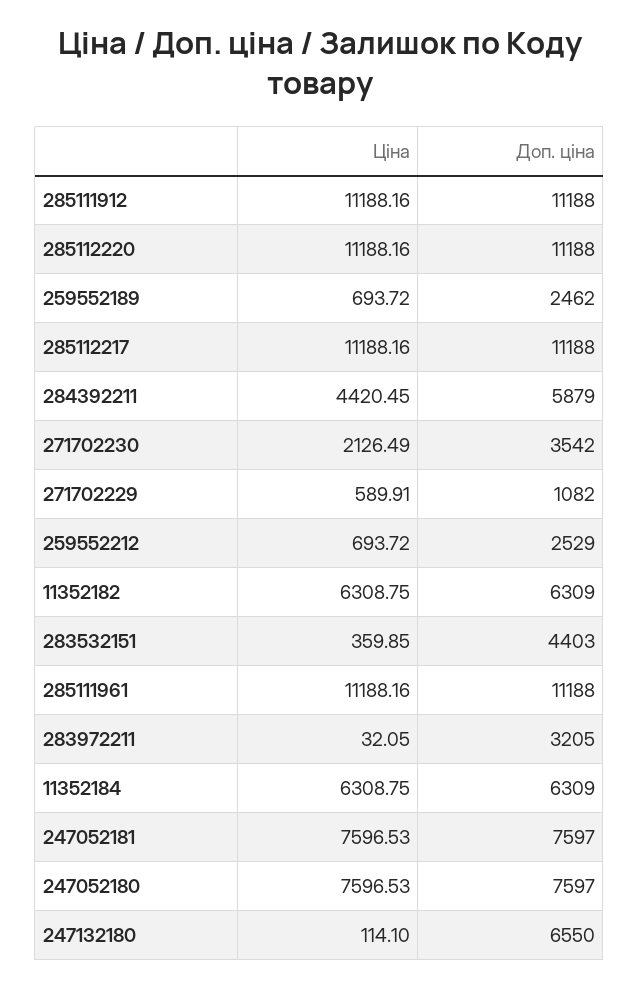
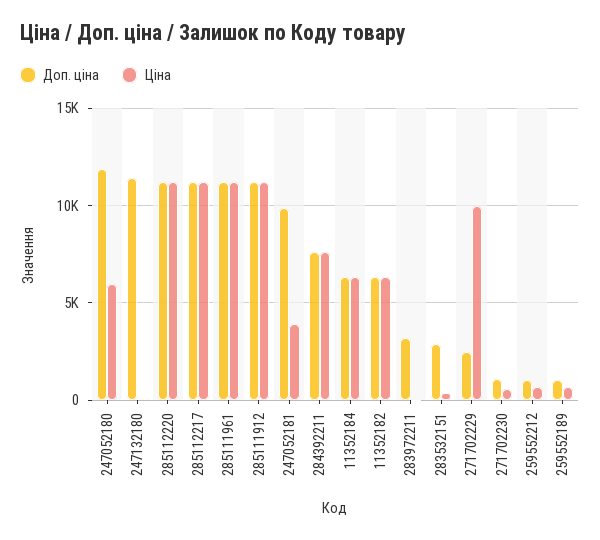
Доп. ціна, 259552189: 2462 -> 1000
Ціна, 284392211: 4420.45 -> 7500
Доп. ціна, 284392211: 5879 -> 7500
Ціна, 271702230: 2126.49 -> 500
Доп. ціна, 271702230: 3542 -> 1000
Ціна, 271702229: 589.91 -> 10000
Доп. ціна, 271702229: 1082 -> 2500
Доп. ціна, 259552212: 2529 -> 1000
Доп. ціна, 283532151: 4403 -> 3000
Ціна, 247052181: 7596.53 -> 4000
Доп. ціна, 247052181: 7597 -> 10000
Ціна, 247052180: 7596.53 -> 6000
Доп. ціна, 247052180: 7597 -> 12000
Доп. ціна, 247132180: 6550 -> 11500

